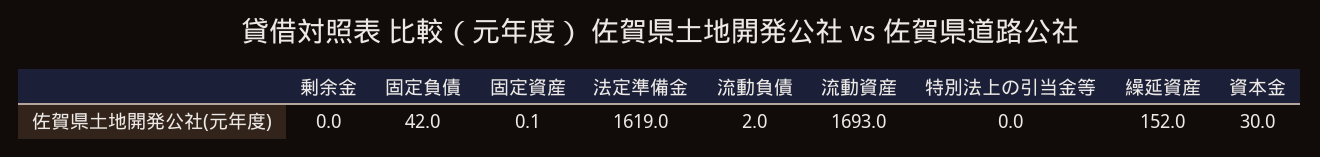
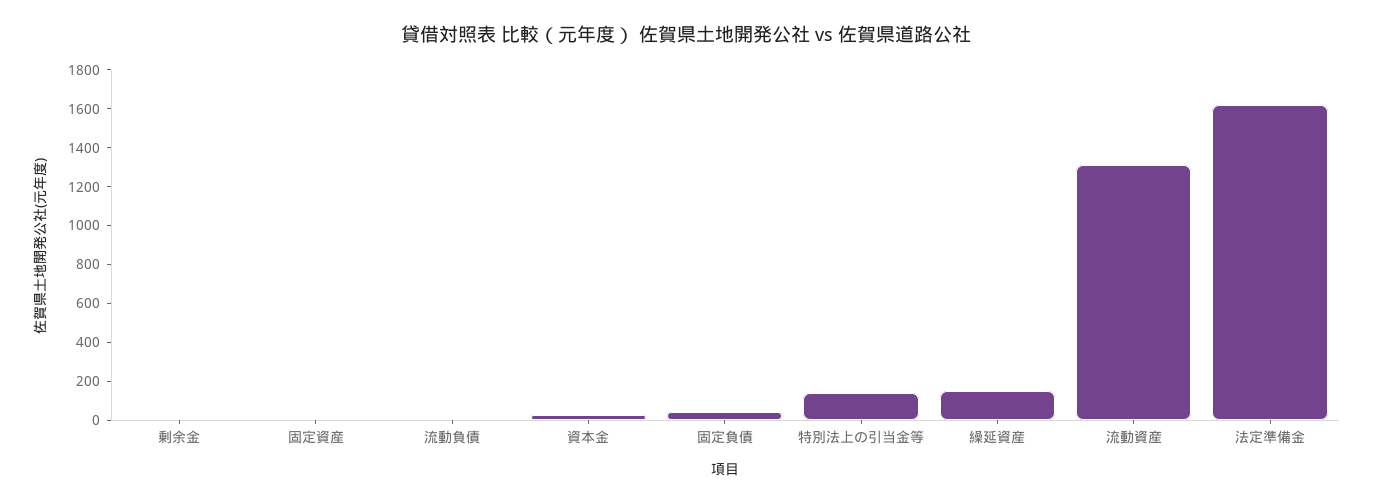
流動資産: 1693 -> 1300
特別法上の引当金等: 0 -> 150

